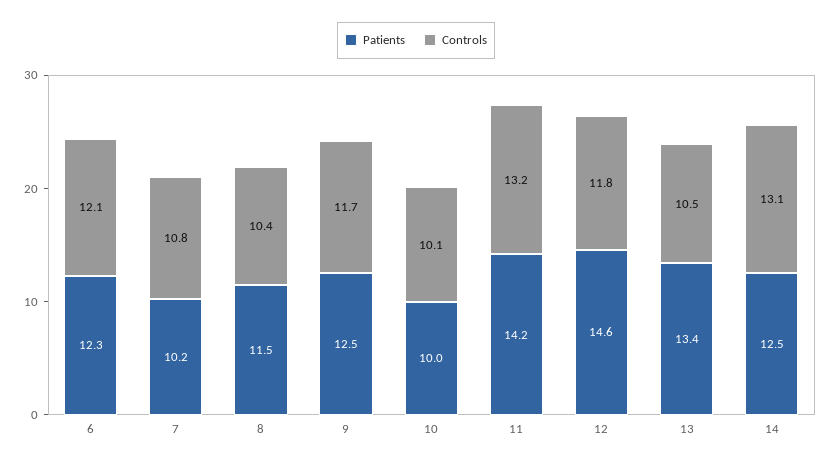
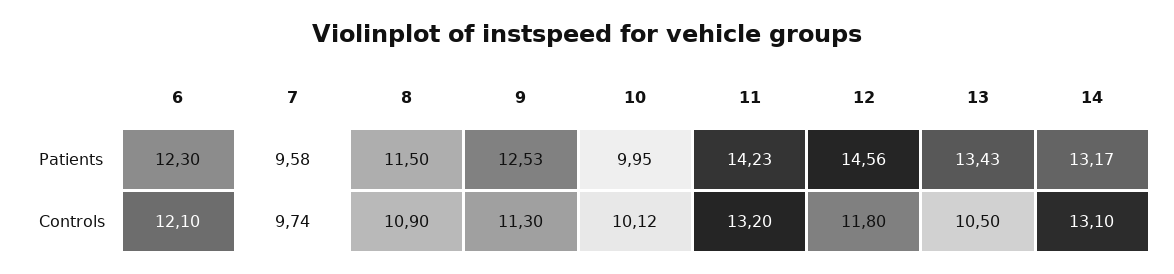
Patients, 7: 10.2 -> 9.58
Controls, 7: 10.8 -> 9.74
Controls, 8: 10.4 -> 10.9
Controls, 9: 11.7 -> 11.3
Patients, 14: 12.5 -> 13.17

